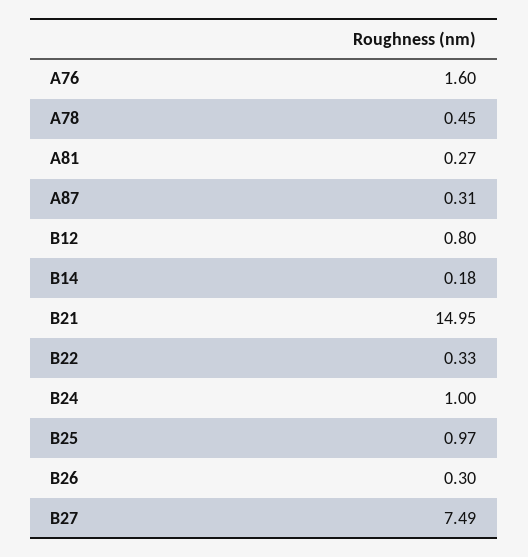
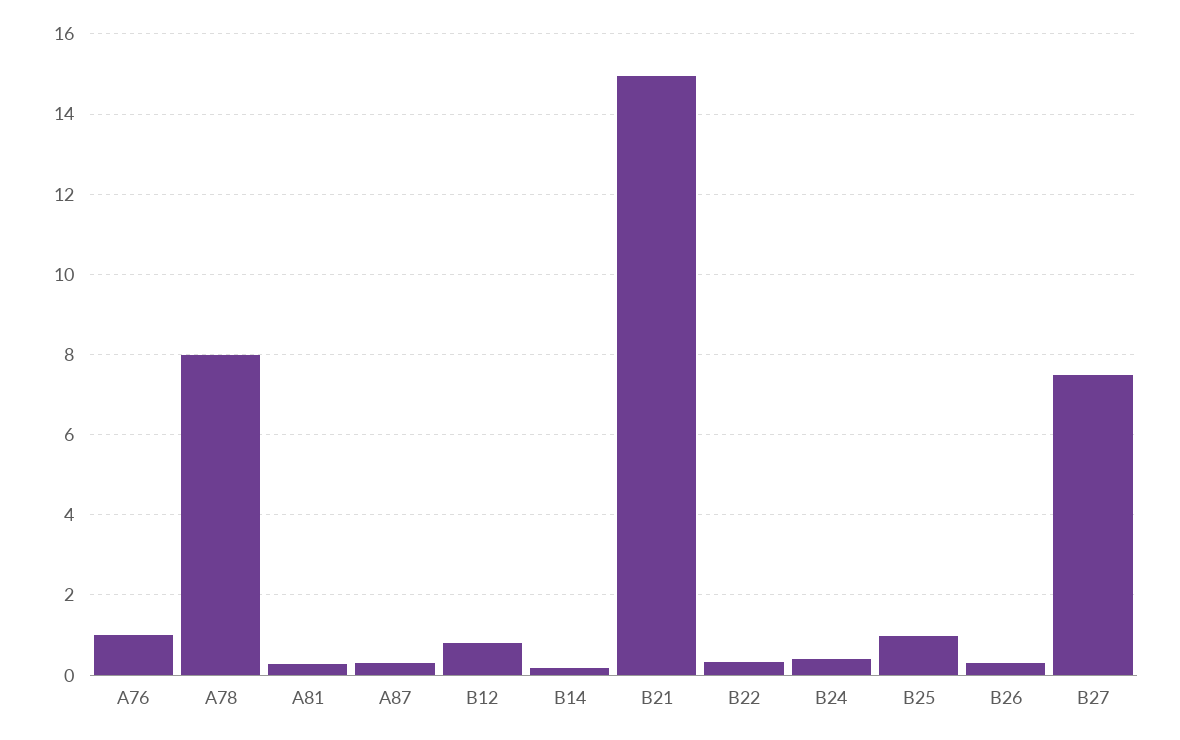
A76: 1.6 -> 1
A78: 0.45 -> 8
B24: 1 -> 0.4

